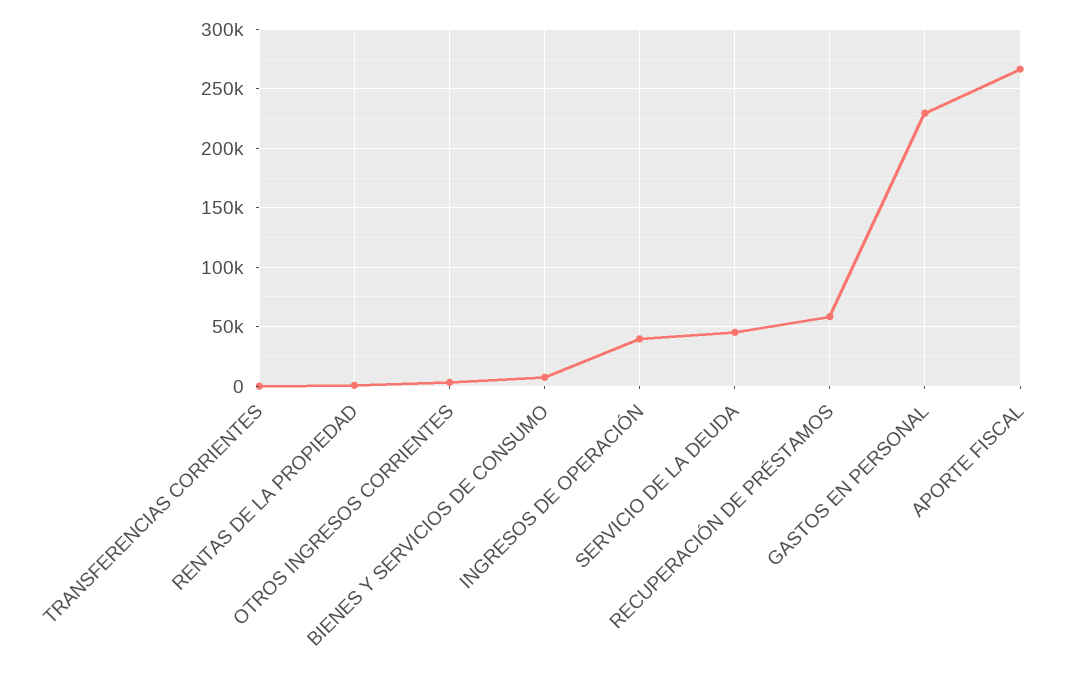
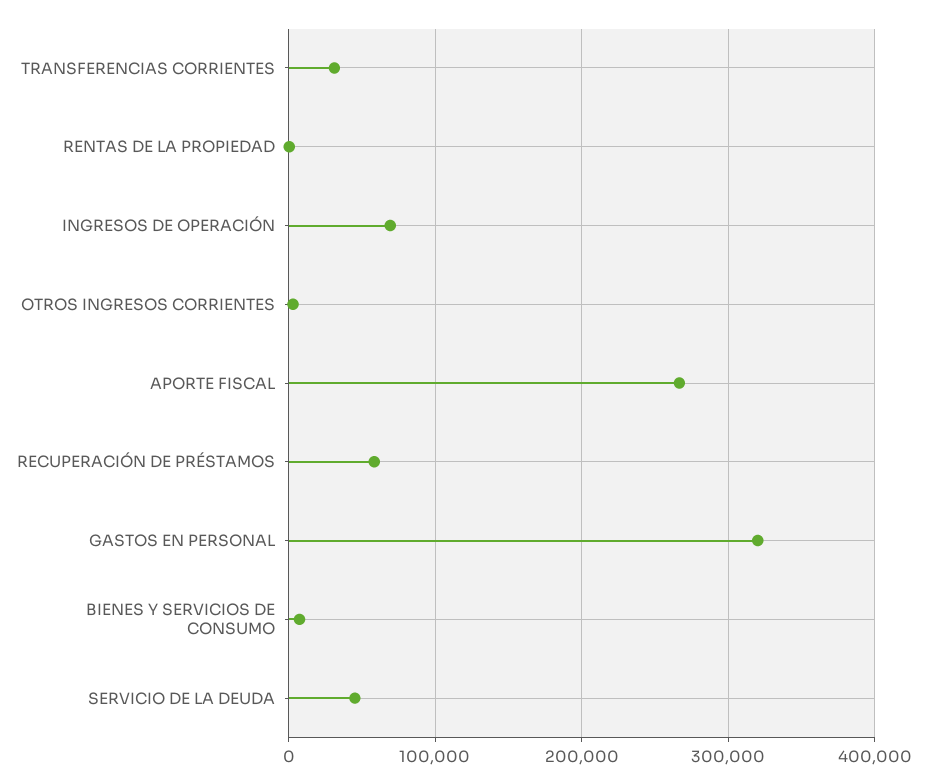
TRANSFERENCIAS CORRIENTES: 0 -> 30000
INGRESOS DE OPERACIÓN: 40000 -> 70000
GASTOS EN PERSONAL: 230000 -> 320000

